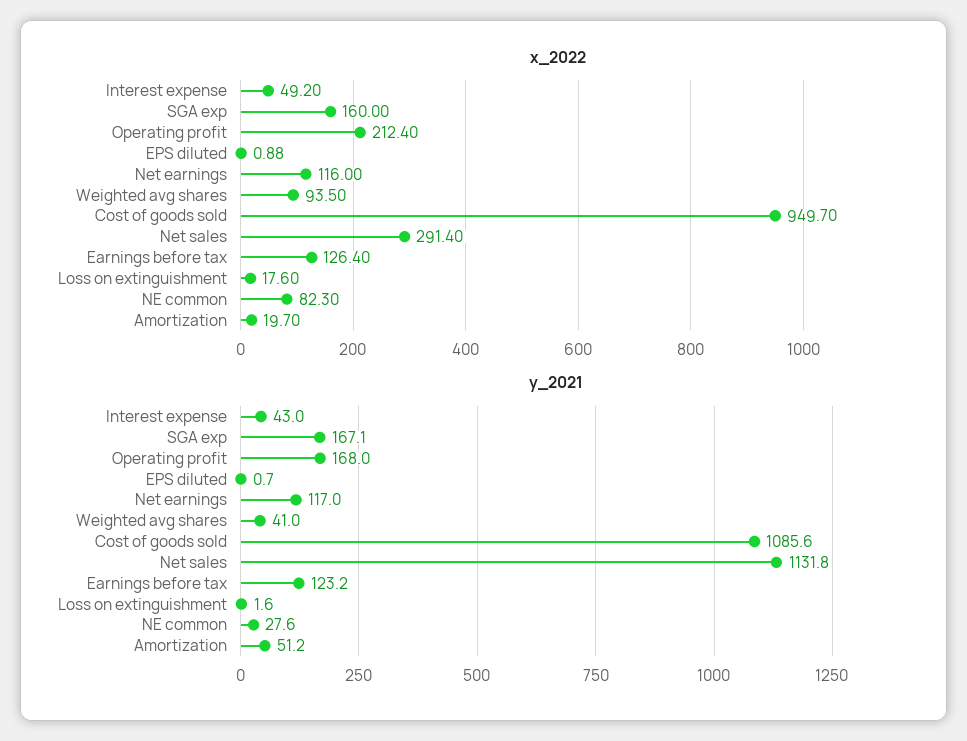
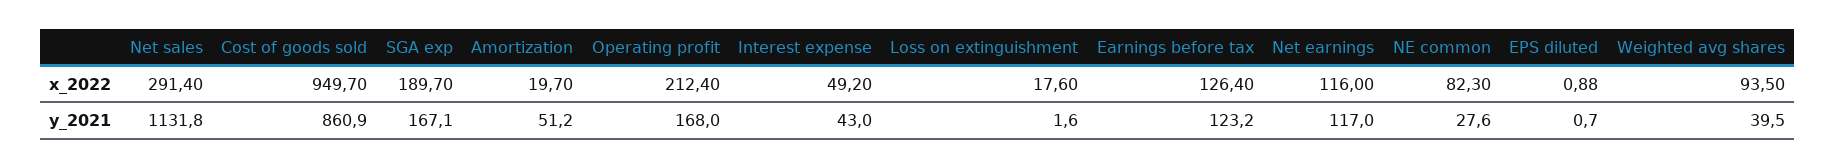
x_2022, SGA exp: 160 -> 189.7
y_2021, Weighted avg shares: 41 -> 39.5
y_2021, Cost of goods sold: 1085.6 -> 860.9

